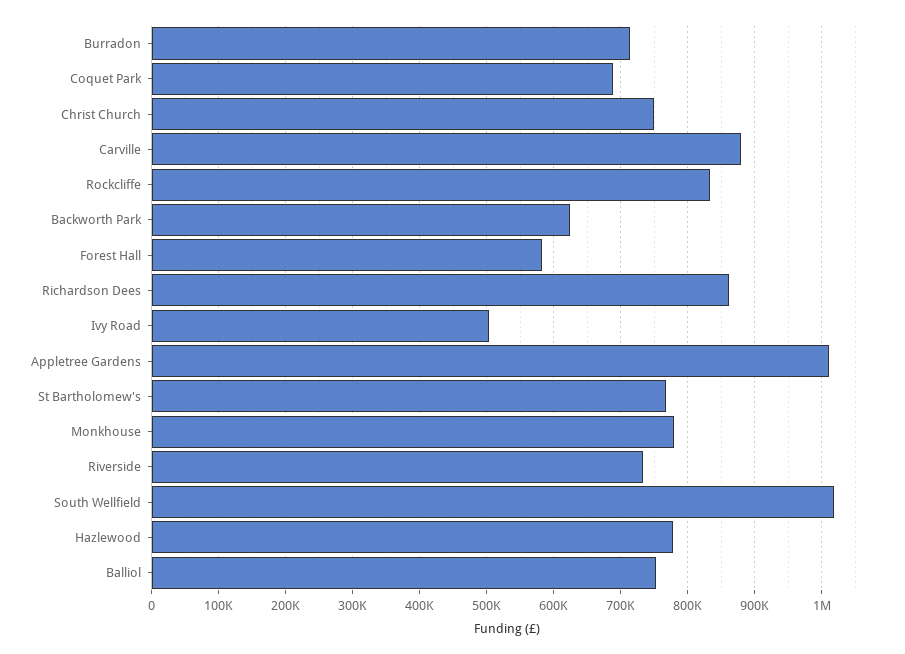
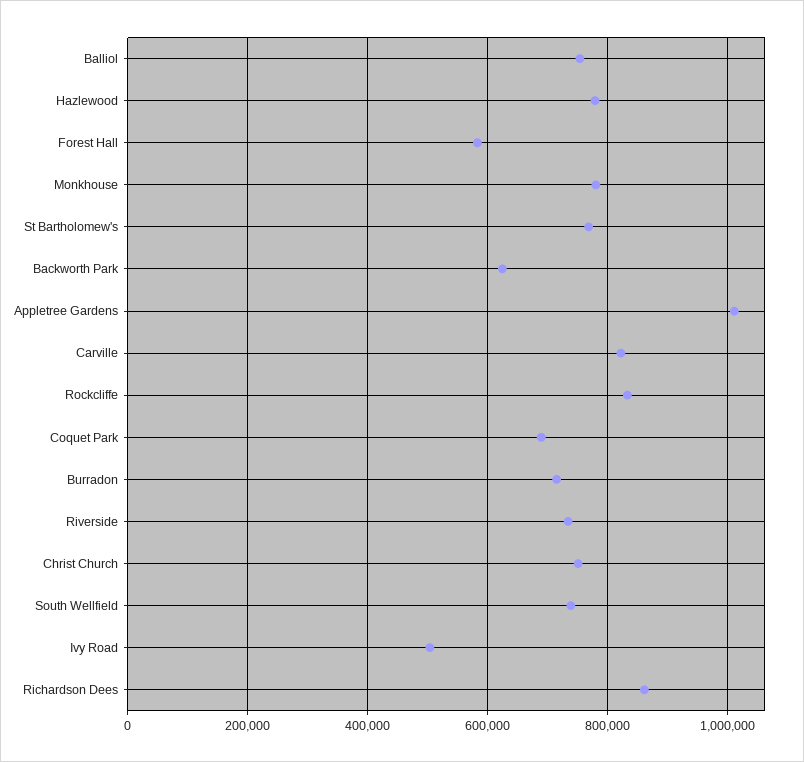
Carville: 880000 -> 820000
South Wellfield: 1020000 -> 740000

